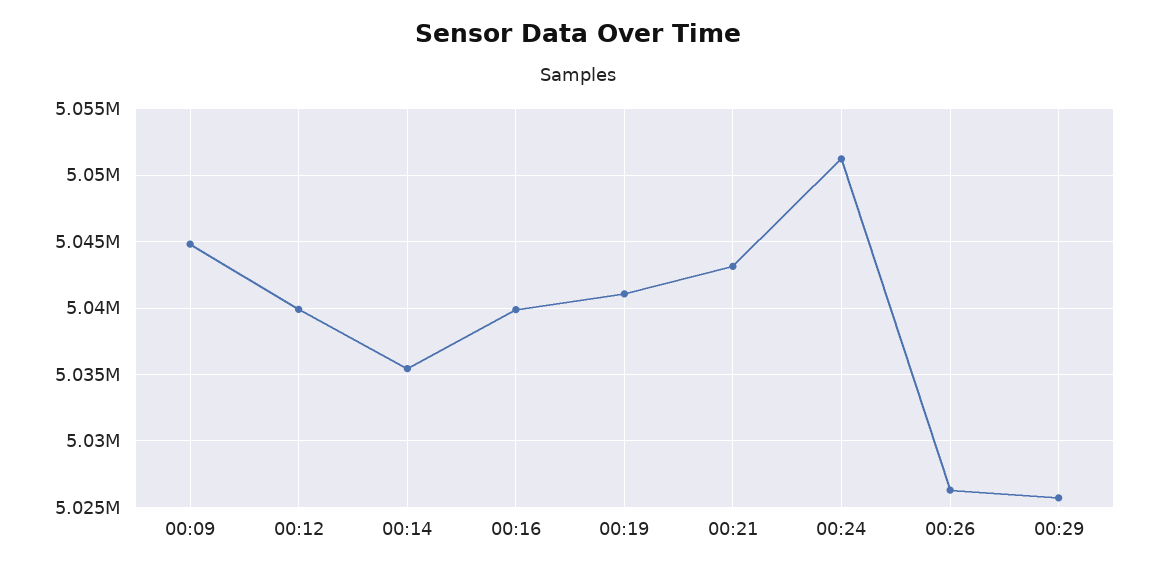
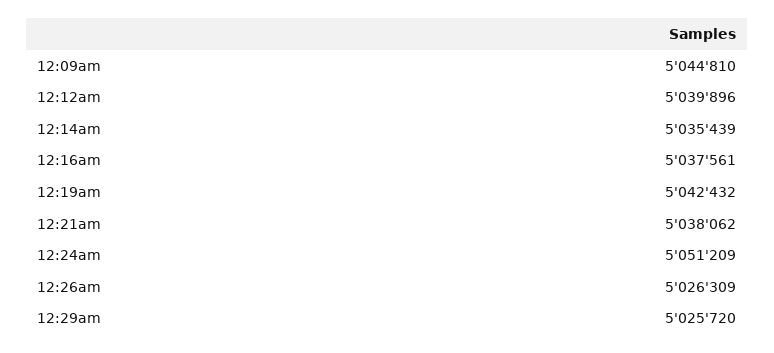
00:16: 5040000 -> 5037561
00:19: 5041000 -> 5042432
00:21: 5043000 -> 5038062

